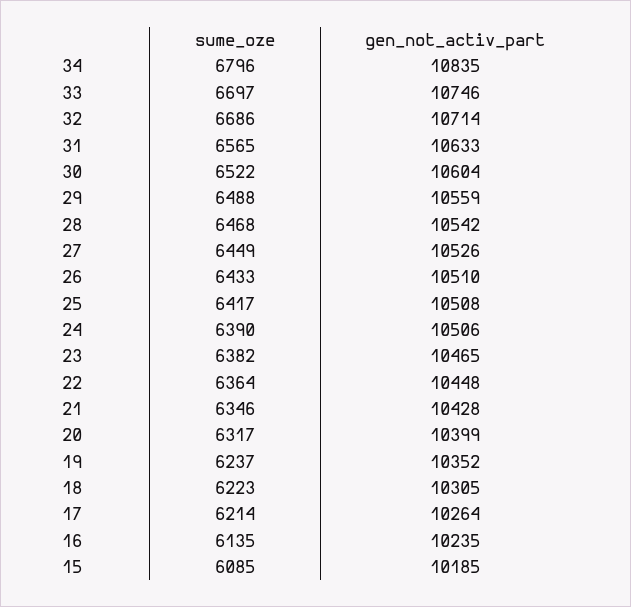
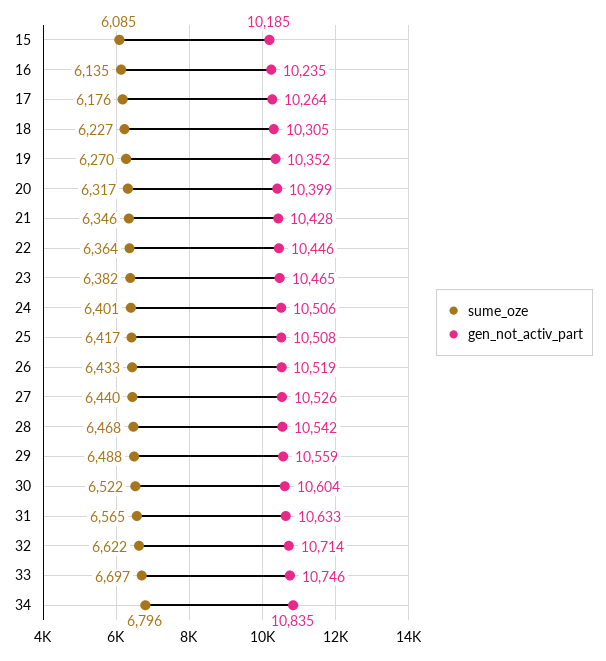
sume_oze, 32: 6686 -> 6622
sume_oze, 27: 6449 -> 6440
gen_not_activ_part, 26: 10510 -> 10519
sume_oze, 24: 6390 -> 6401
gen_not_activ_part, 22: 10448 -> 10446
sume_oze, 19: 6237 -> 6270
sume_oze, 18: 6223 -> 6227
sume_oze, 17: 6214 -> 6176

